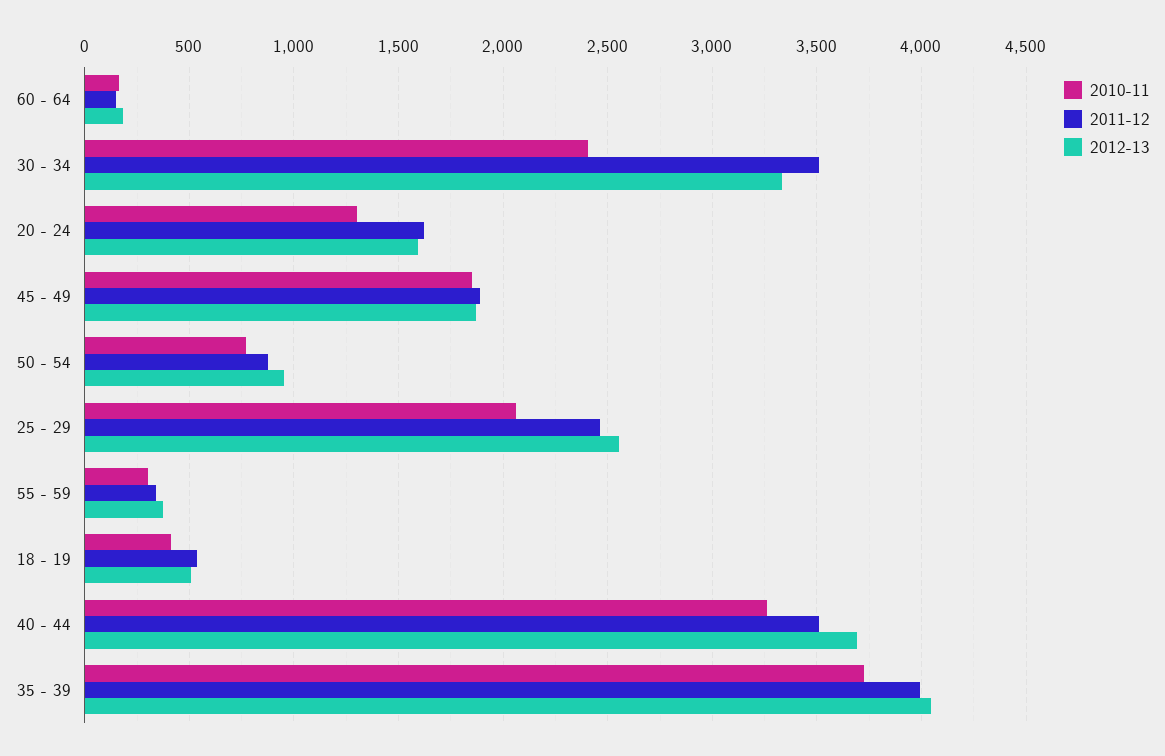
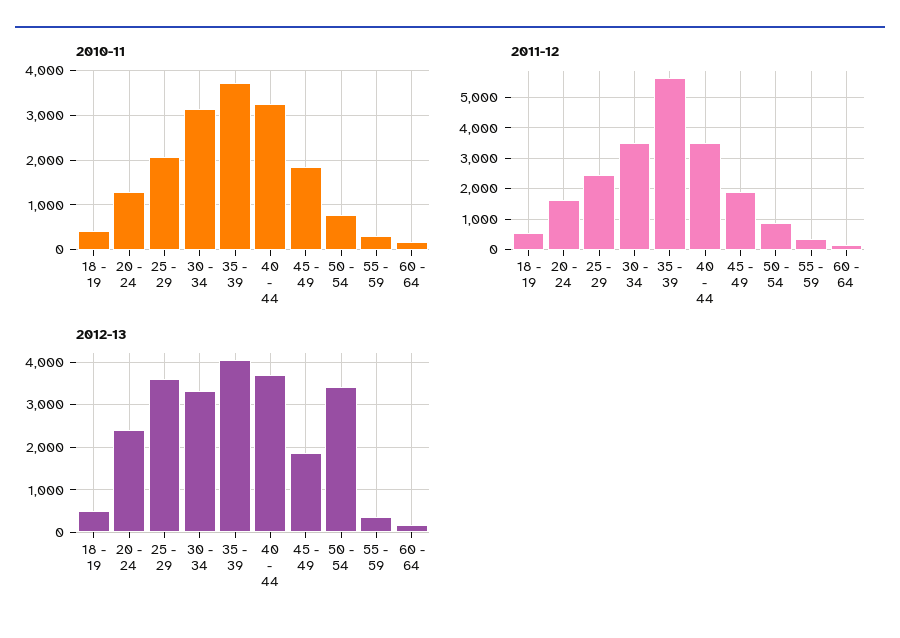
2010-11, 30 - 34: 2400 -> 3200
2012-13, 20 - 24: 1600 -> 2400
2012-13, 50 - 54: 950 -> 3400
2012-13, 25 - 29: 2550 -> 3600
2011-12, 35 - 39: 4000 -> 5600

